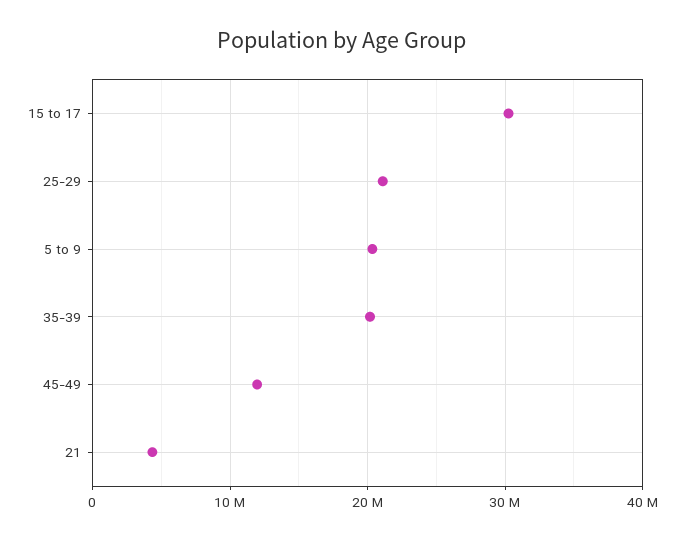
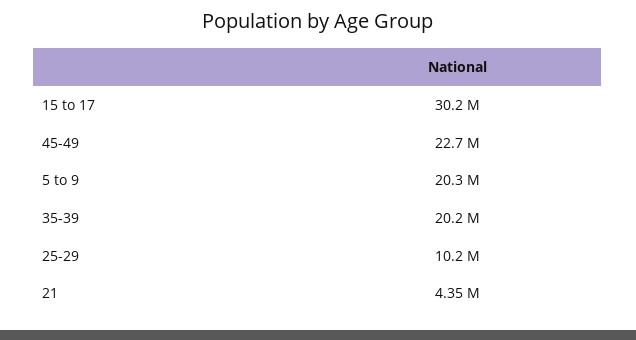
25-29: 21000000 -> 10200000
45-49: 12000000 -> 22700000

